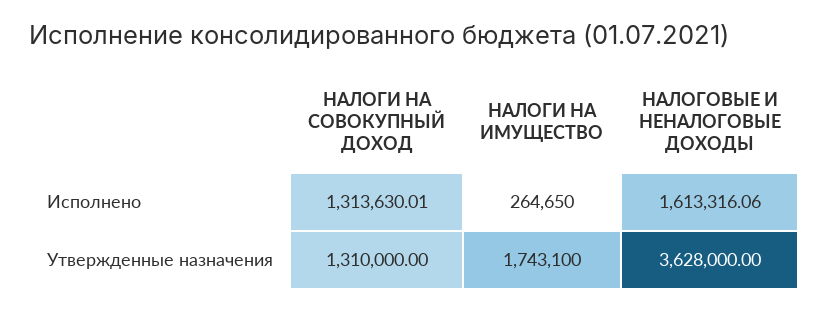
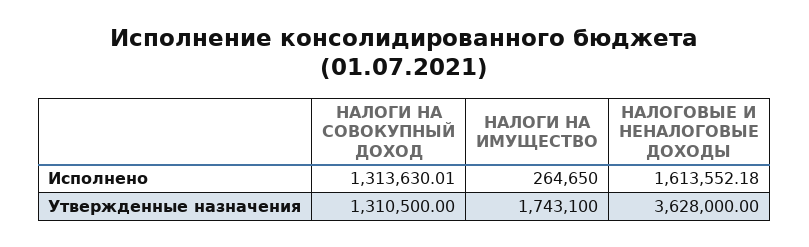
НАЛОГОВЫЕ И НЕНАЛОГОВЫЕ ДОХОДЫ, Исполнено: 1613316.06 -> 1613552.18
НАЛОГИ НА СОВОКУПНЫЙ ДОХОД, Утвержденные назначения: 1310000 -> 1310500

